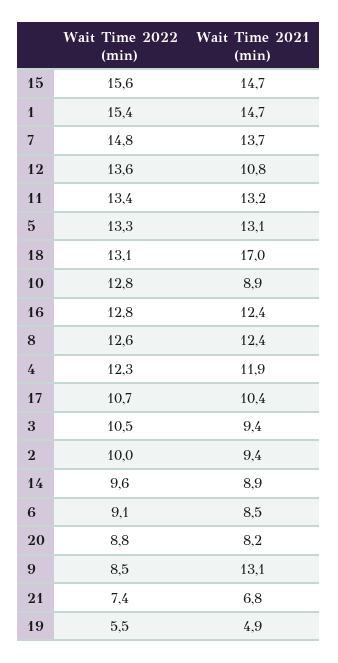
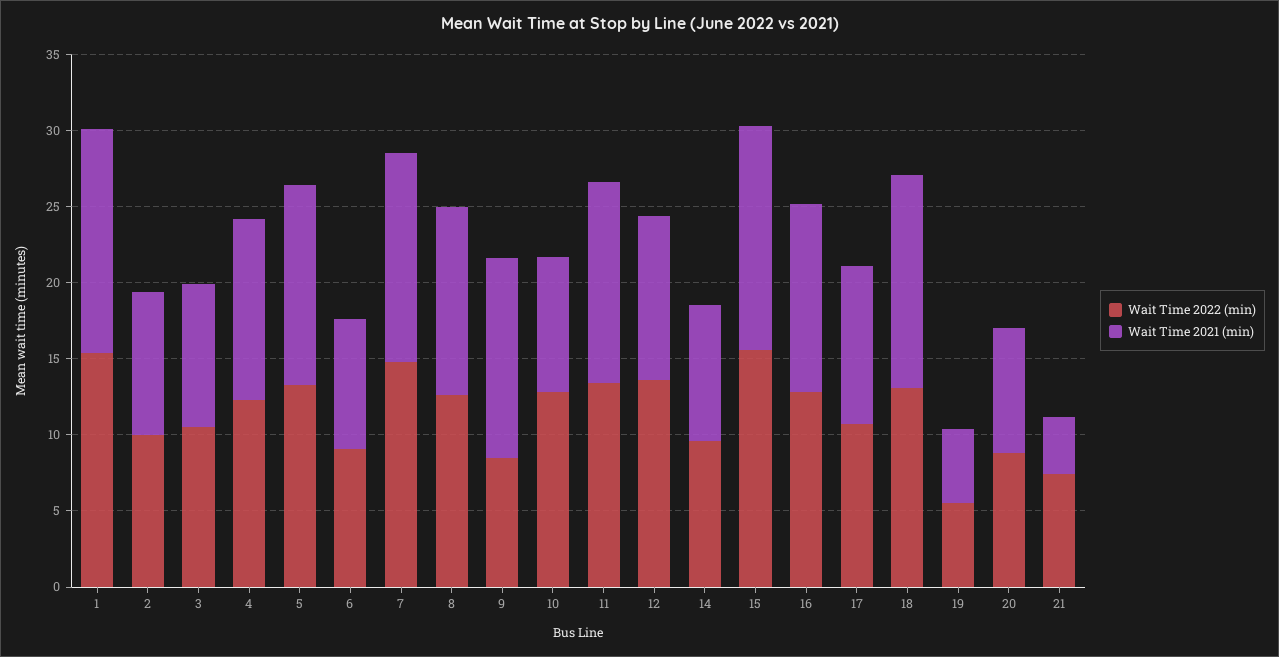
Wait Time 2021 (min), 18: 17 -> 14
Wait Time 2021 (min), 21: 6.8 -> 4

